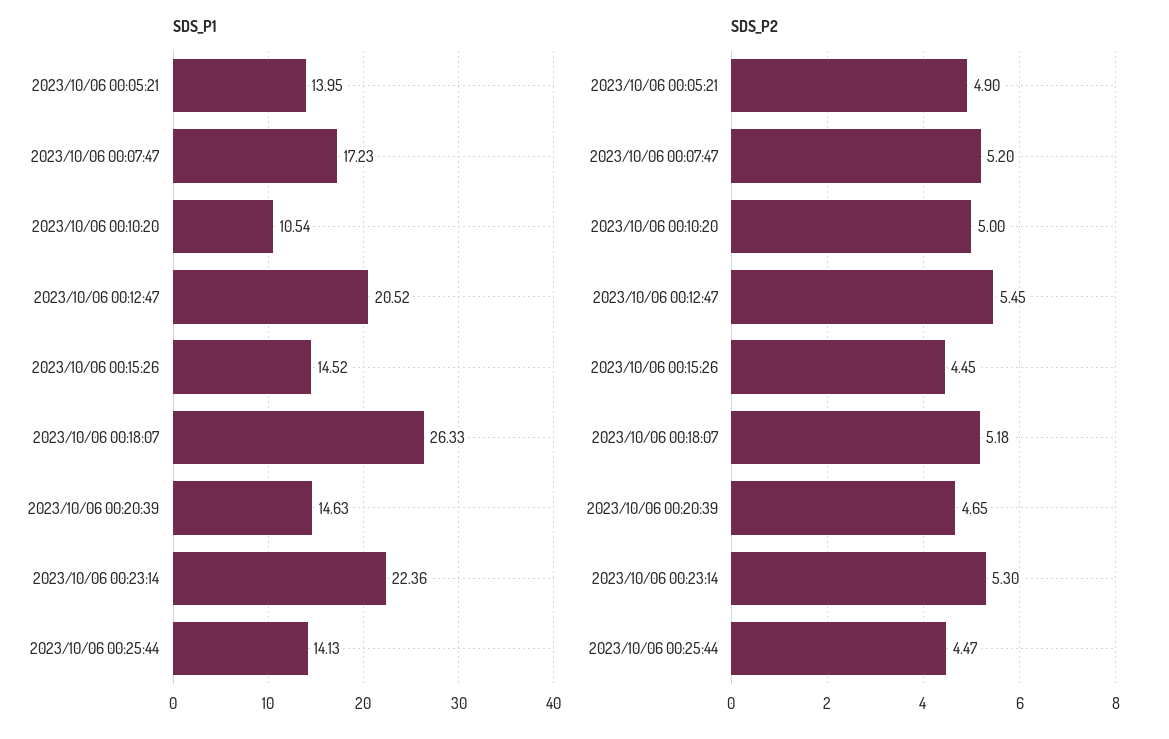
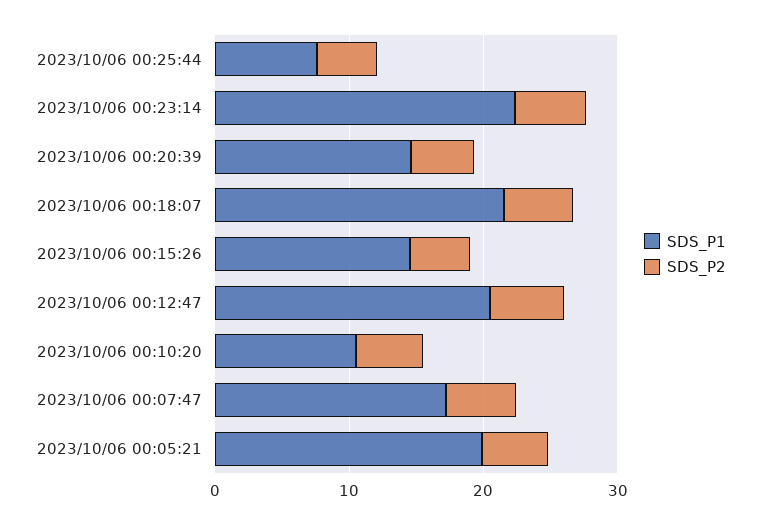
SDS_P1, 2023/10/06 00:05:21: 13.95 -> 20
SDS_P1, 2023/10/06 00:18:07: 26.33 -> 22
SDS_P1, 2023/10/06 00:25:44: 14.13 -> 8

